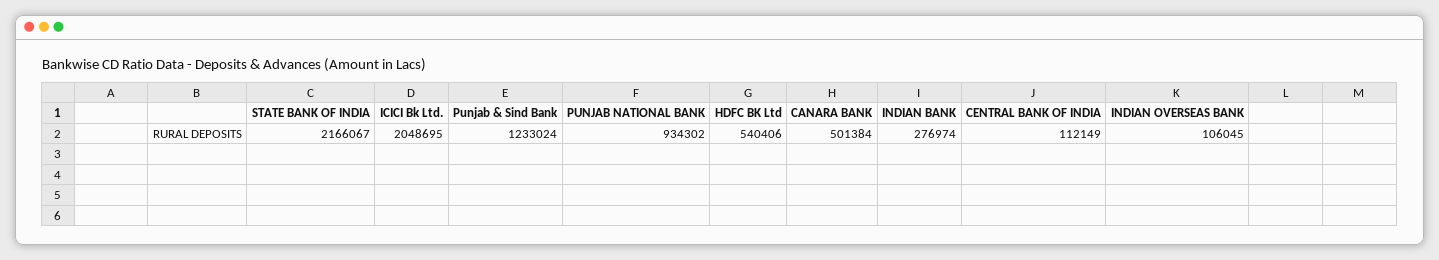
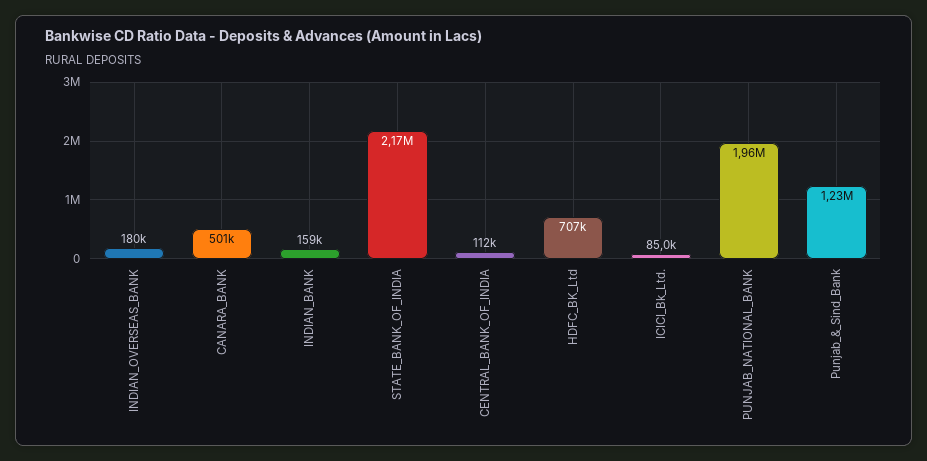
ICICI Bk Ltd.: 2048695 -> 85000
PUNJAB NATIONAL BANK: 934302 -> 1960000
HDFC BK Ltd: 540406 -> 707000
INDIAN BANK: 276974 -> 159000
INDIAN OVERSEAS BANK: 106045 -> 180000

